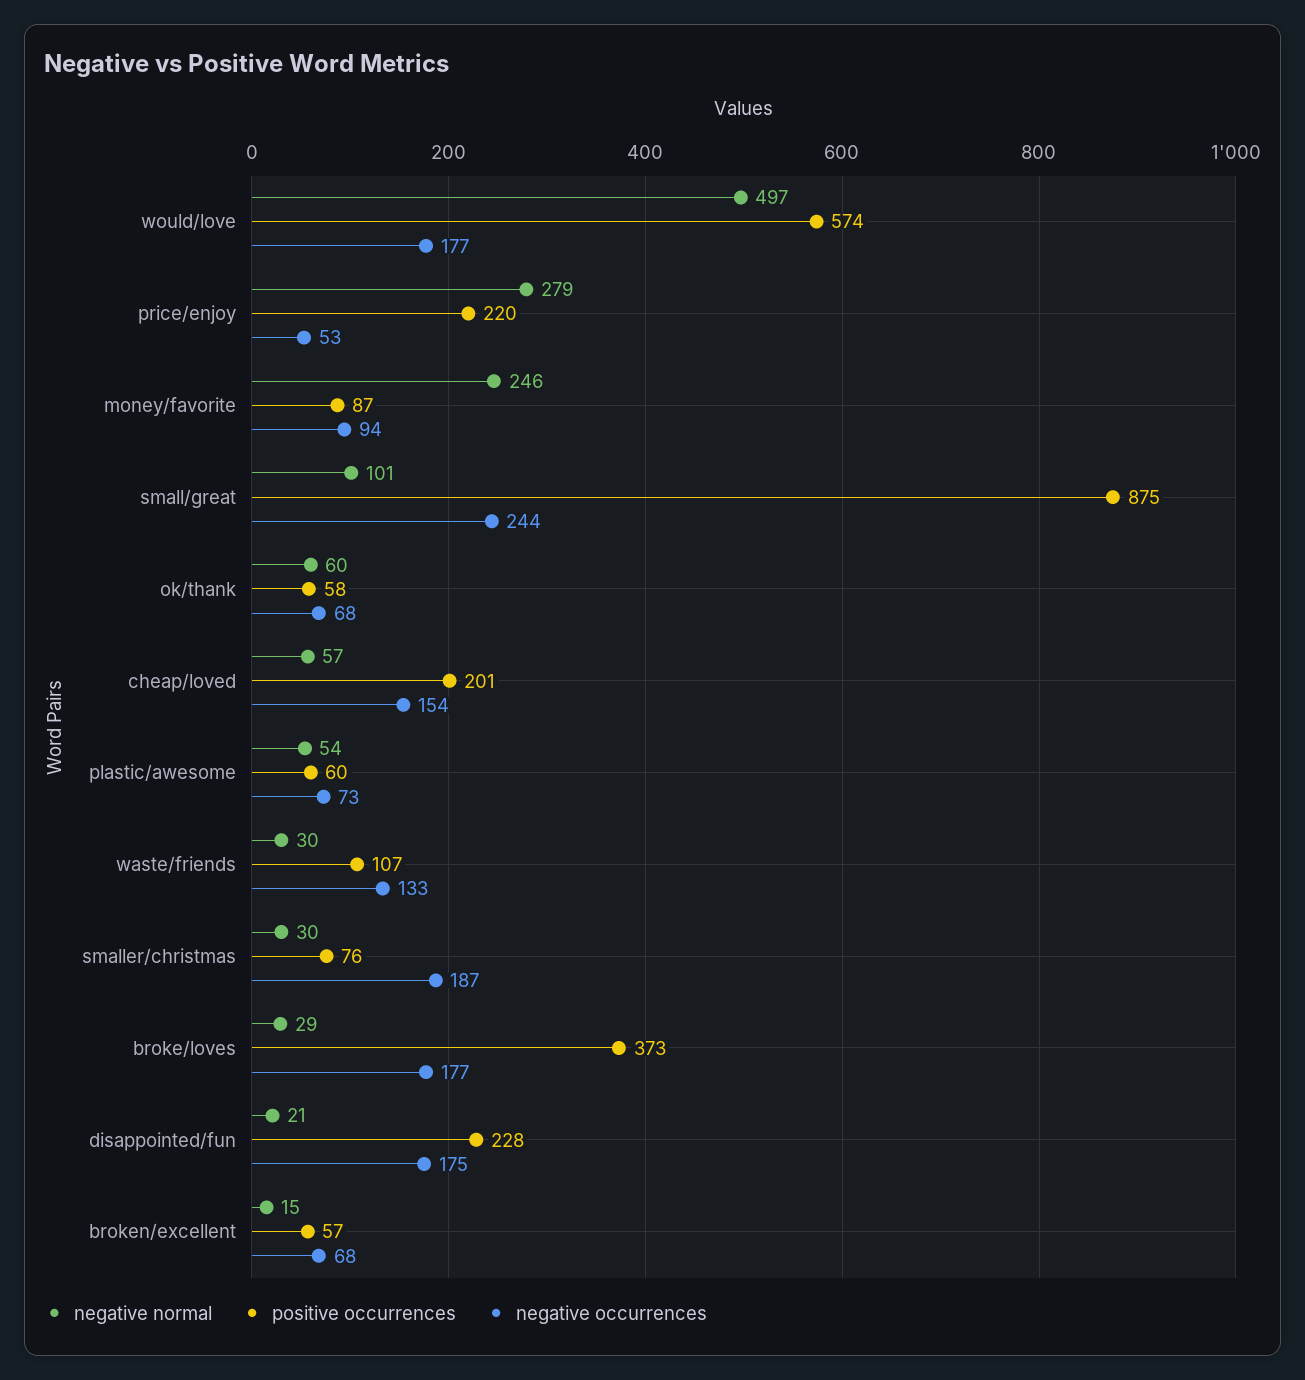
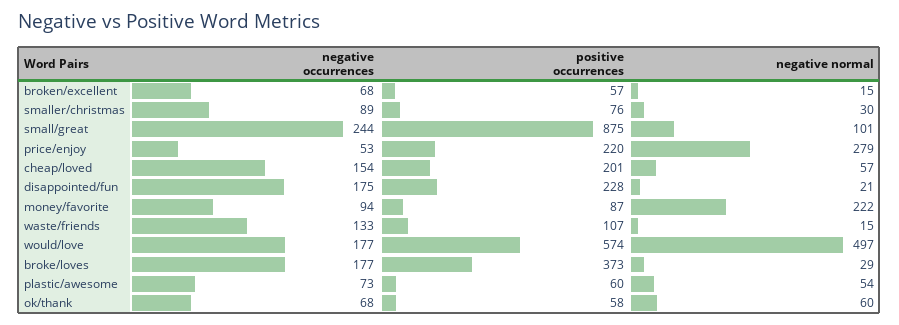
negative normal, money/favorite: 246 -> 222
negative normal, waste/friends: 30 -> 15
negative occurrences, smaller/christmas: 187 -> 89

